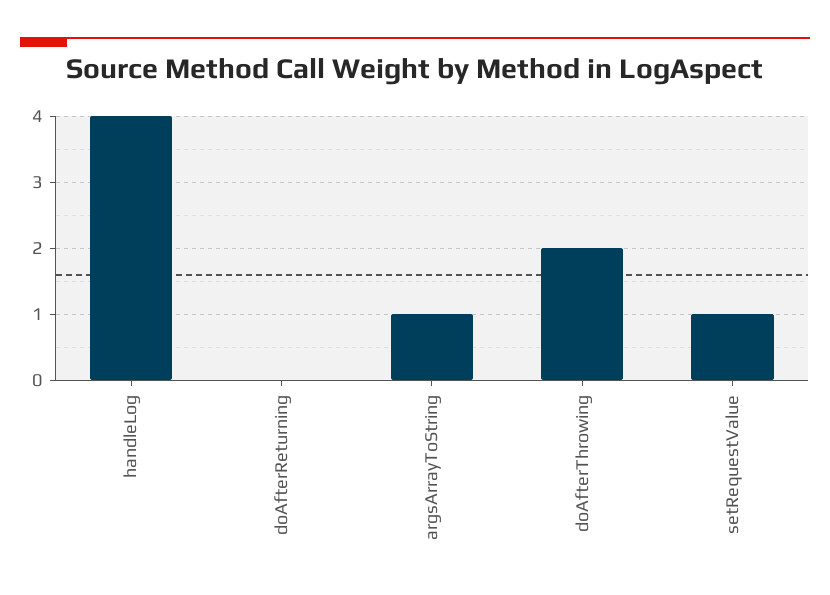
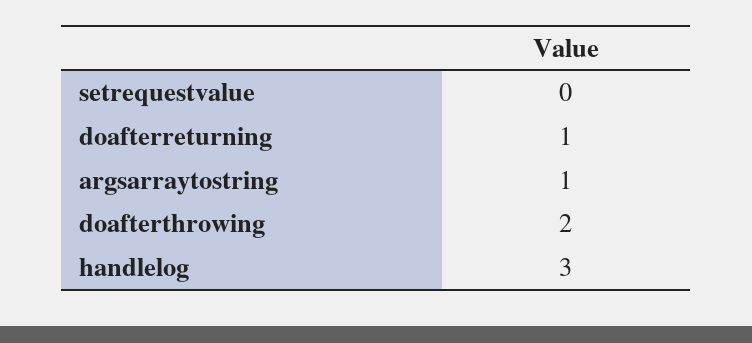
handleLog: 4 -> 3
doAfterReturning: 0 -> 1
setRequestValue: 1 -> 0

